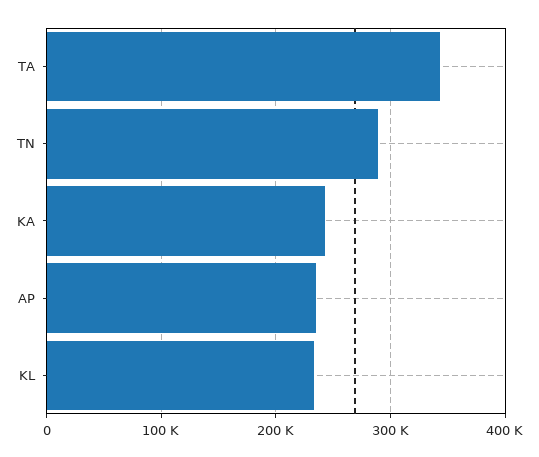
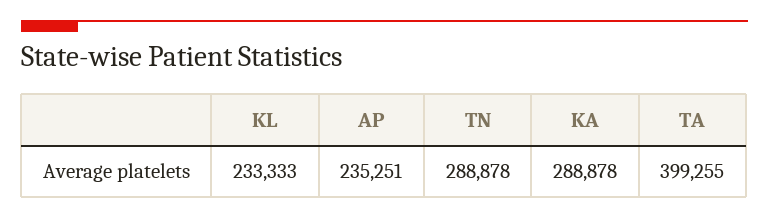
TA: 340000 -> 399255
KA: 240000 -> 288878

